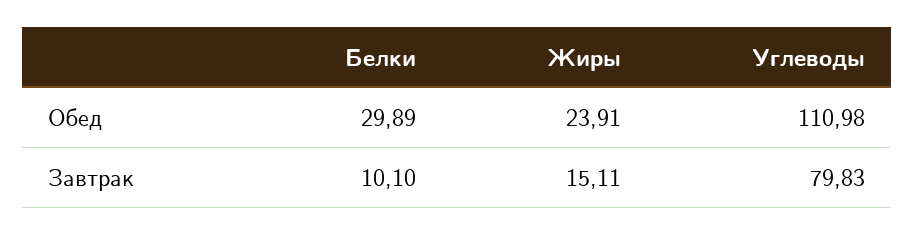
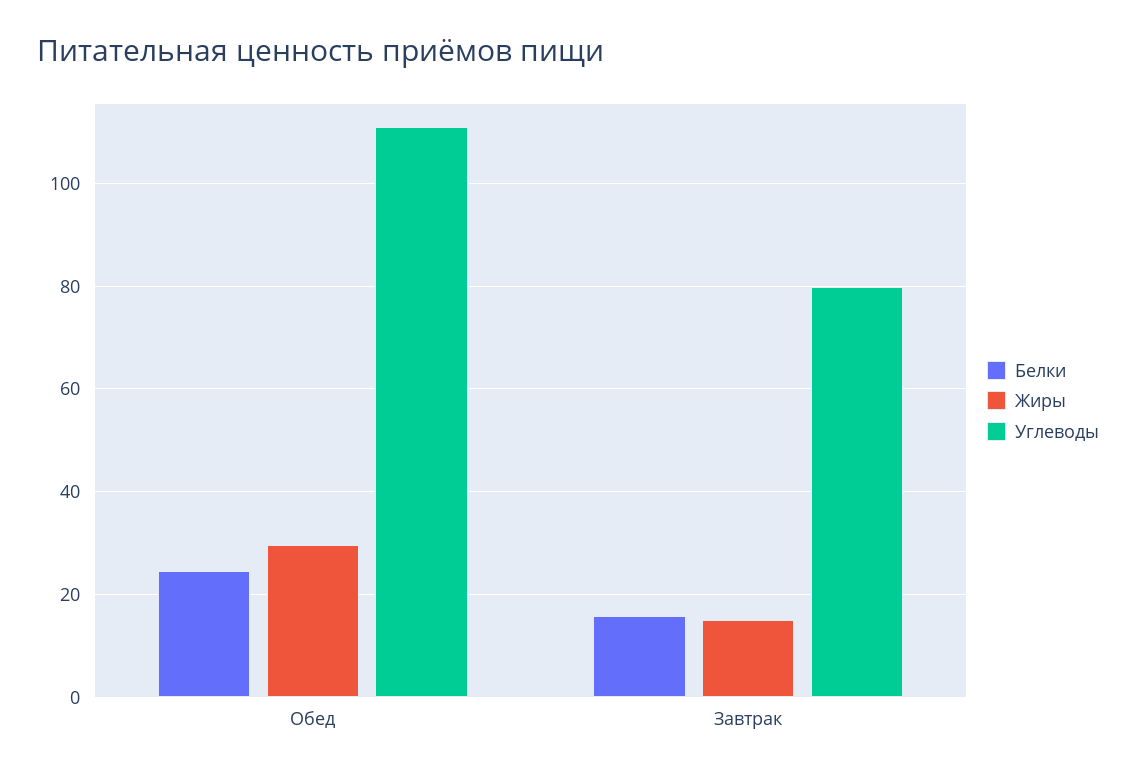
Белки, Обед: 29.89 -> 24
Жиры, Обед: 23.91 -> 30
Белки, Завтрак: 10.1 -> 16

